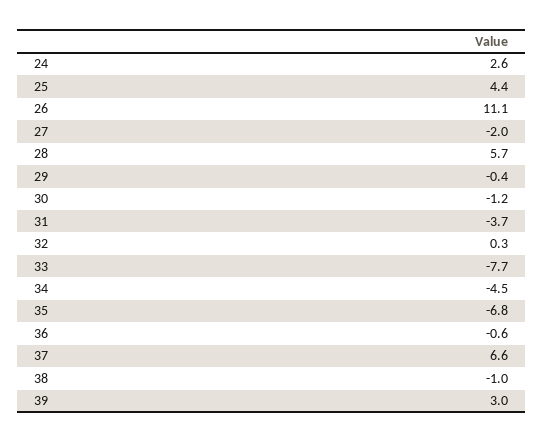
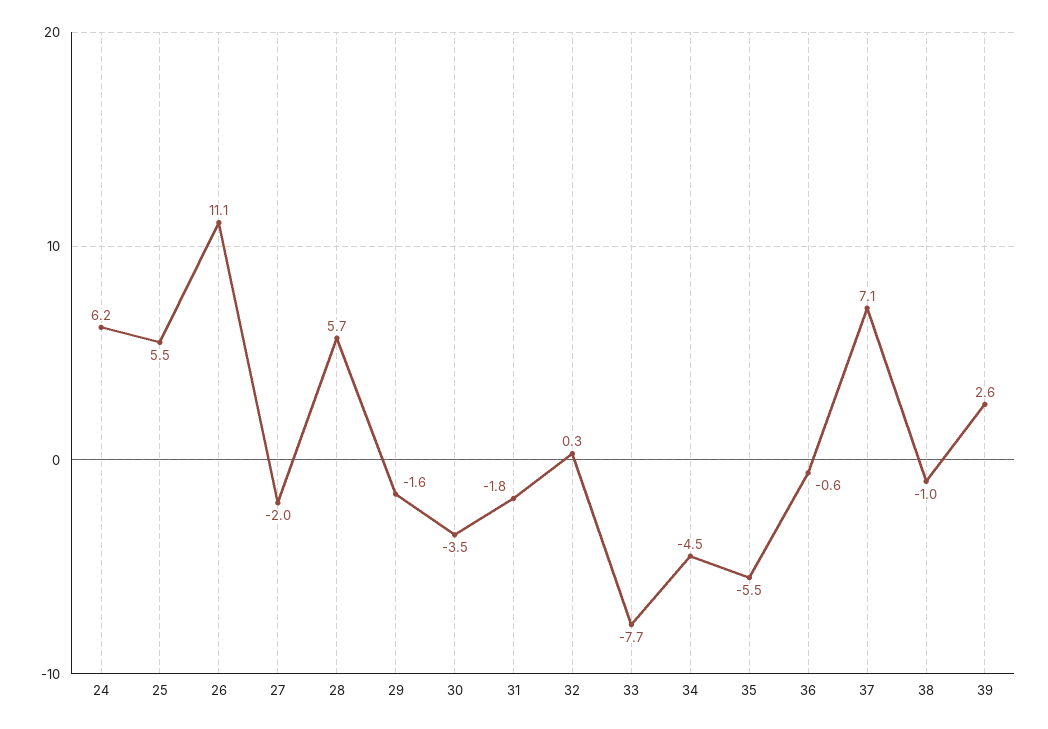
24: 2.6 -> 6.2
25: 4.4 -> 5.5
29: -0.4 -> -1.6
30: -1.2 -> -3.5
31: -3.7 -> -1.8
35: -6.8 -> -5.5
37: 6.6 -> 7.1
39: 3 -> 2.6

